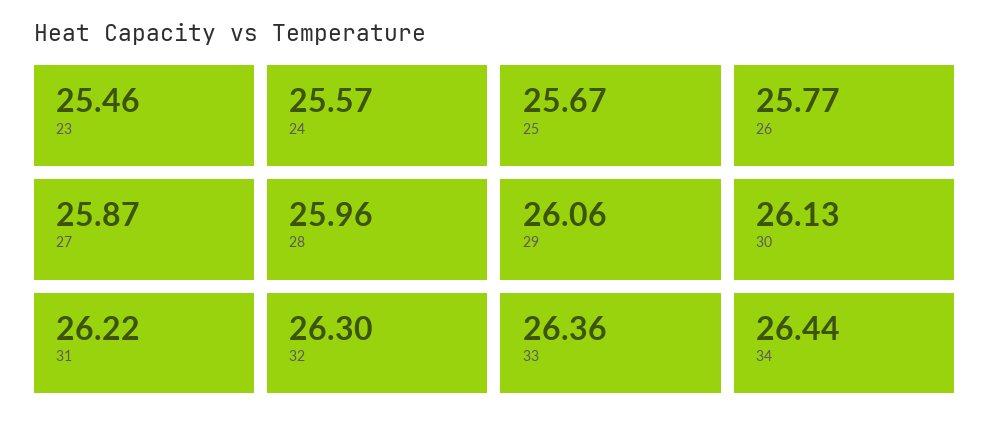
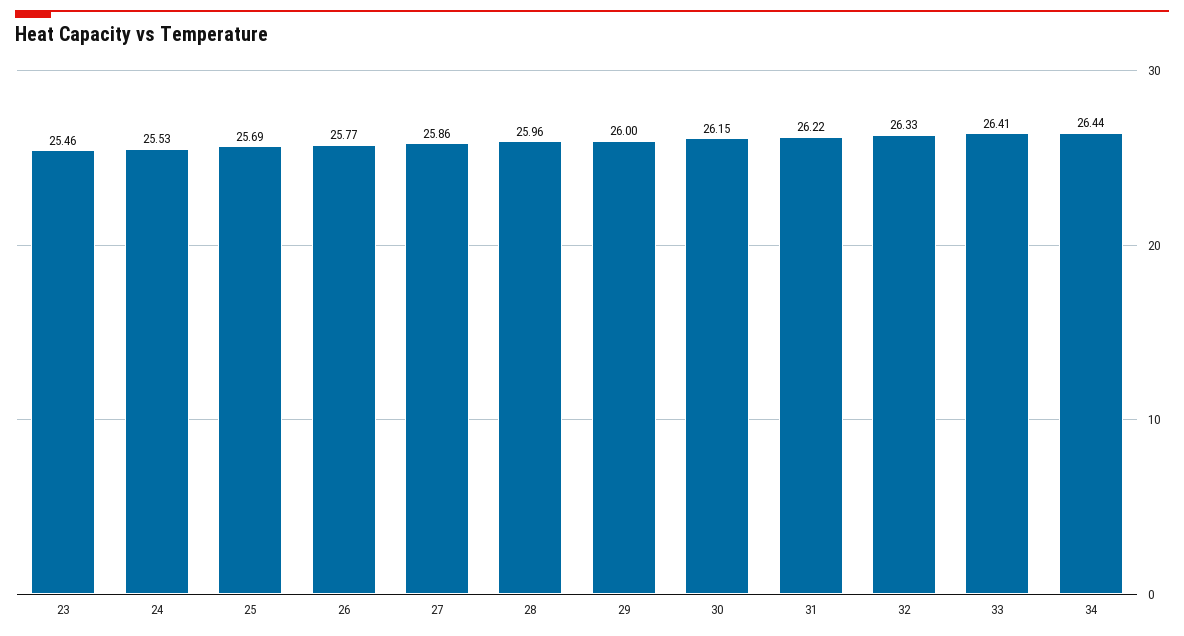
24: 25.57 -> 25.53
25: 25.67 -> 25.69
27: 25.87 -> 25.86
29: 26.06 -> 26
30: 26.13 -> 26.15
32: 26.3 -> 26.33
33: 26.36 -> 26.41

